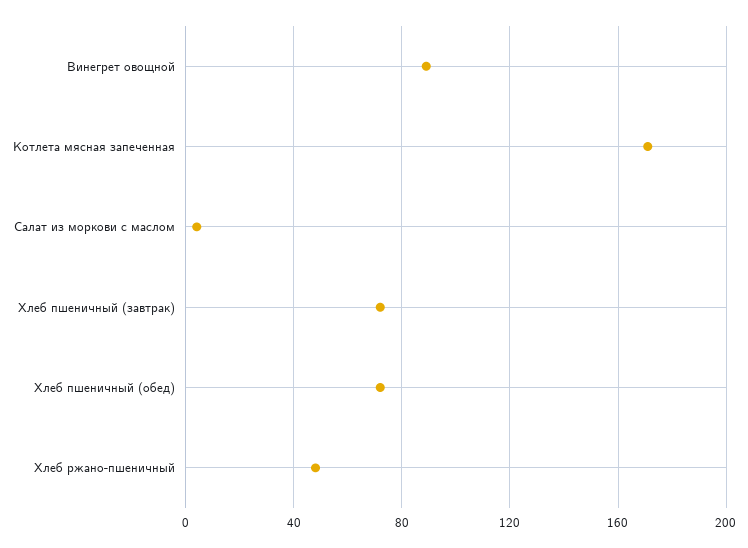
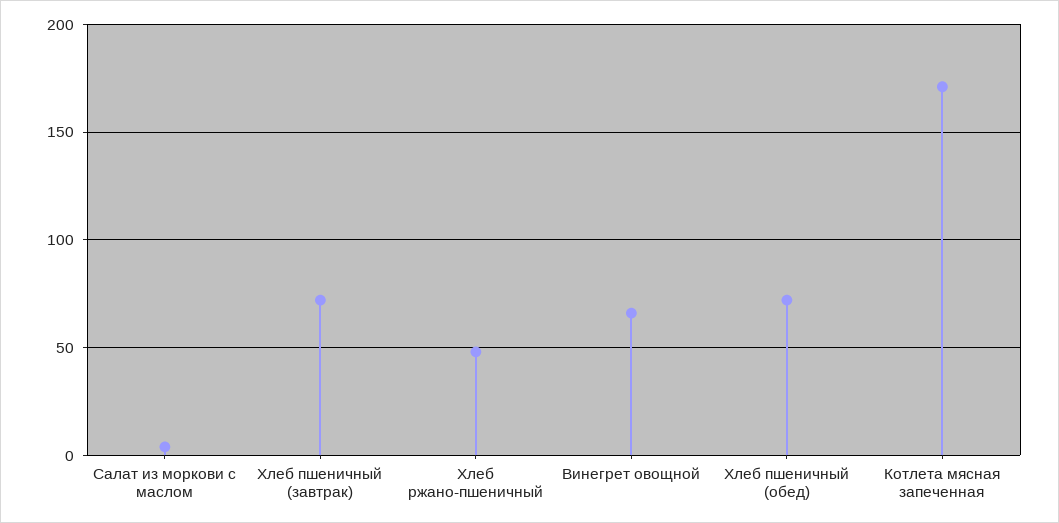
Винегрет овощной: 90 -> 65

